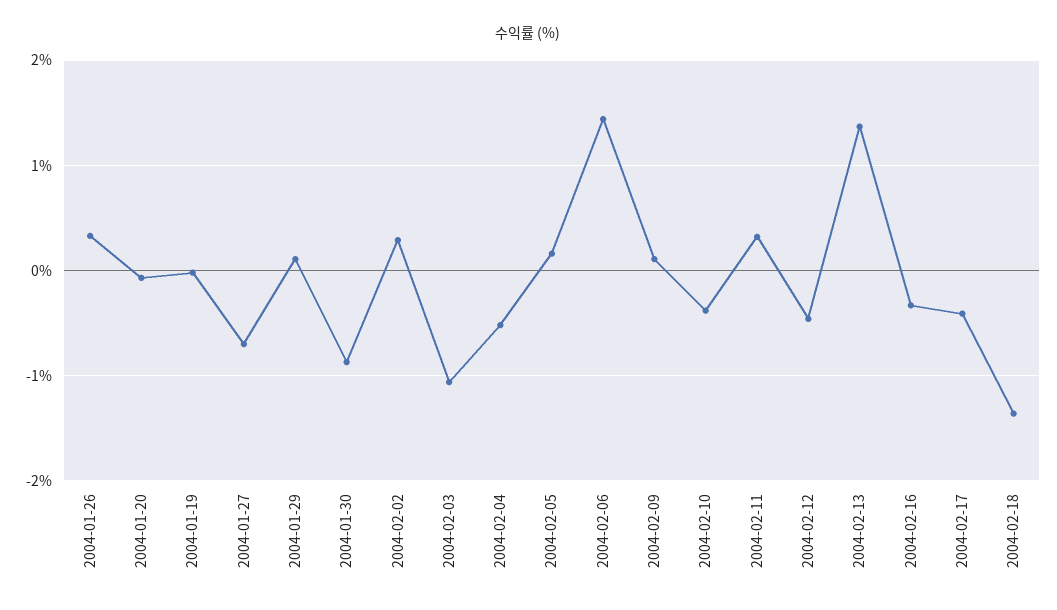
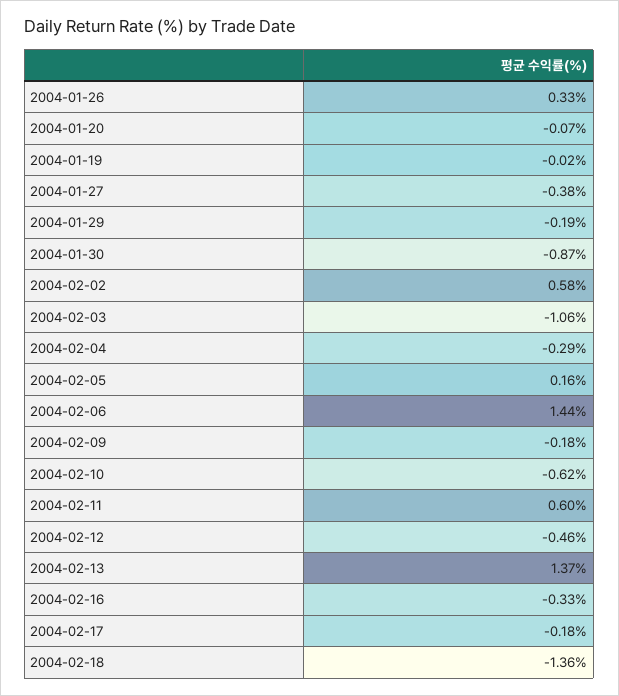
2004-01-27: -0.7 -> -0.38
2004-01-29: 0.1 -> -0.19
2004-02-02: 0.3 -> 0.58
2004-02-04: -0.5 -> -0.29
2004-02-09: 0.1 -> -0.18
2004-02-10: -0.4 -> -0.62
2004-02-11: 0.3 -> 0.6
2004-02-17: -0.4 -> -0.18

